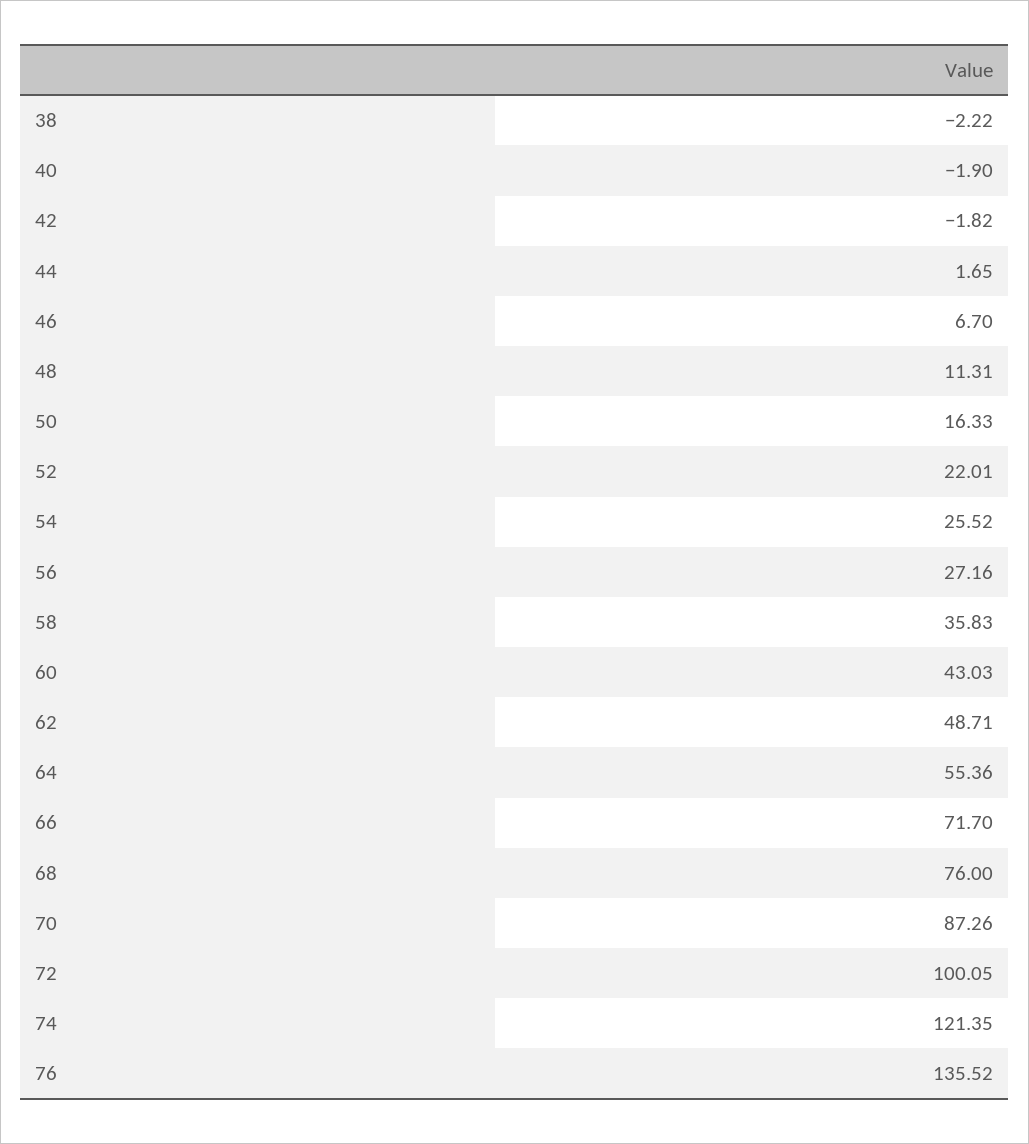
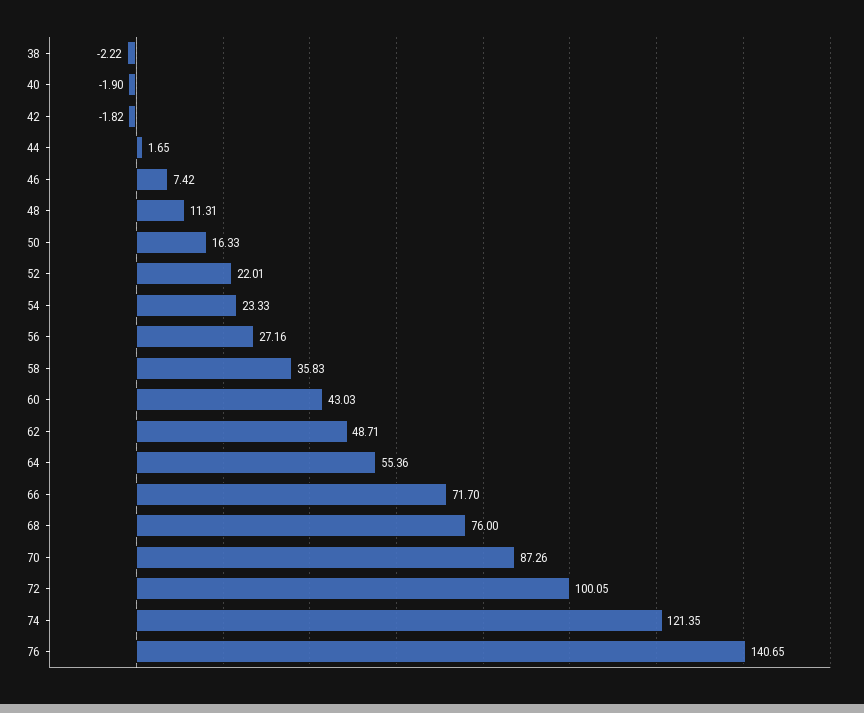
46: 6.7 -> 7.42
54: 25.52 -> 23.33
76: 135.52 -> 140.65

